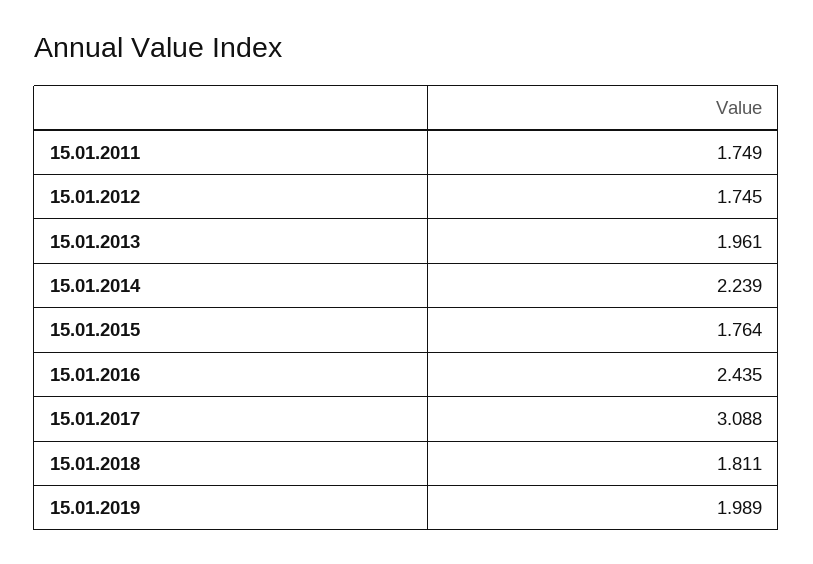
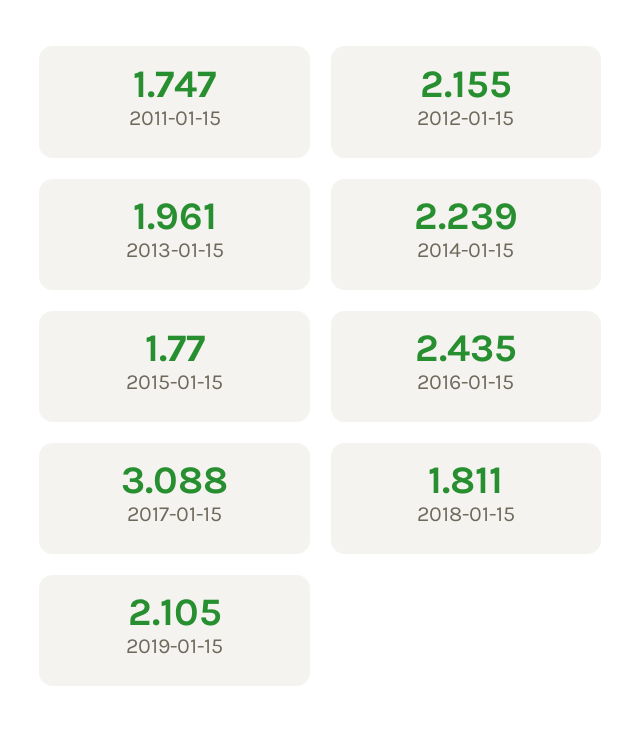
15.01.2011: 1.749 -> 1.747
15.01.2012: 1.745 -> 2.155
15.01.2015: 1.764 -> 1.77
15.01.2019: 1.989 -> 2.105

